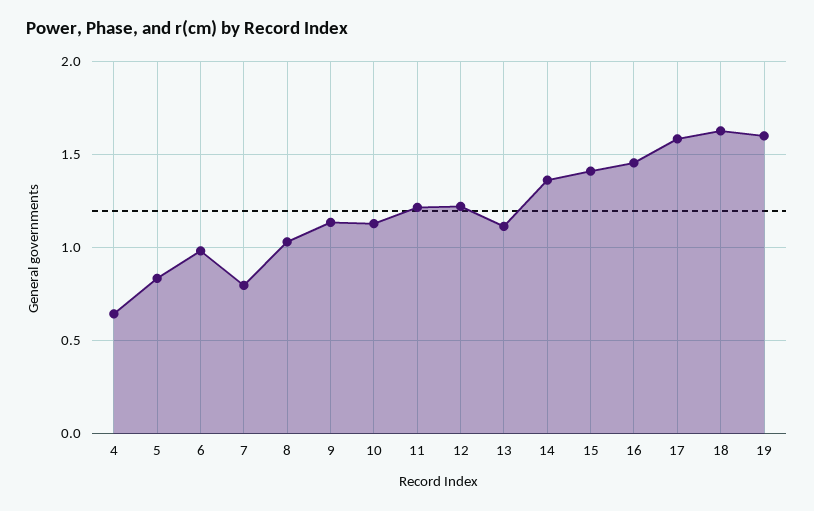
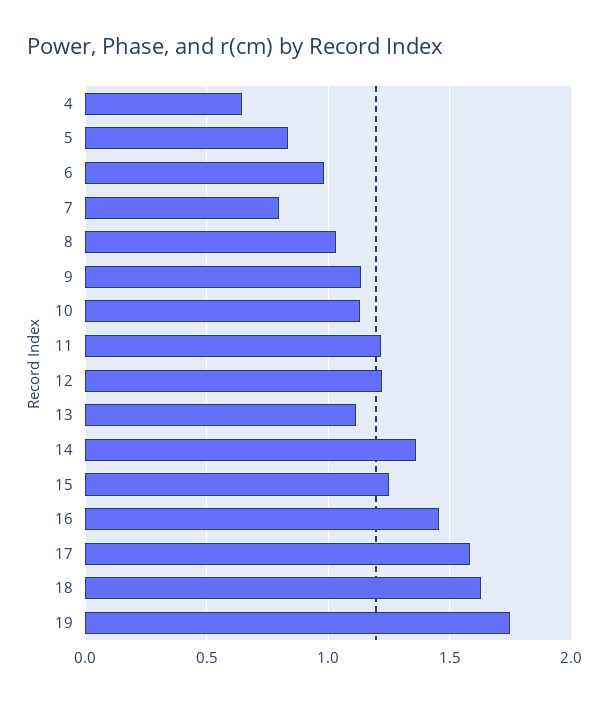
15: 1.4 -> 1.25
19: 1.6 -> 1.75

